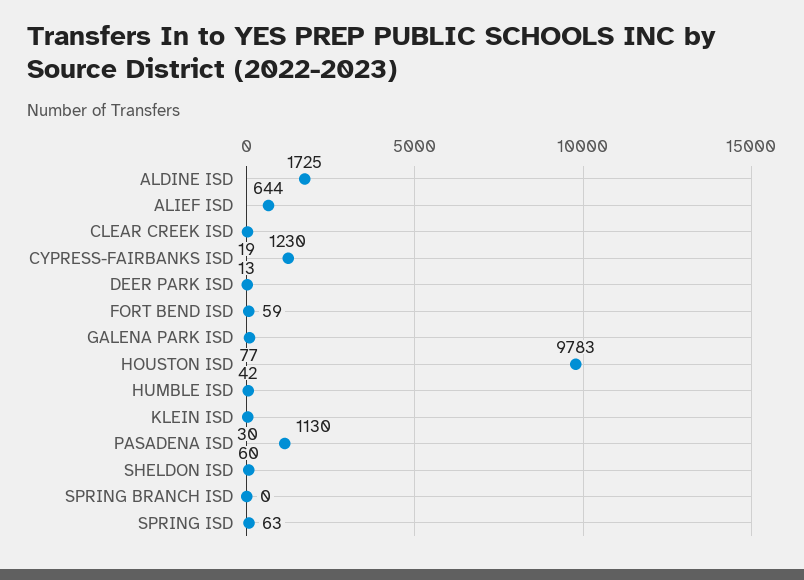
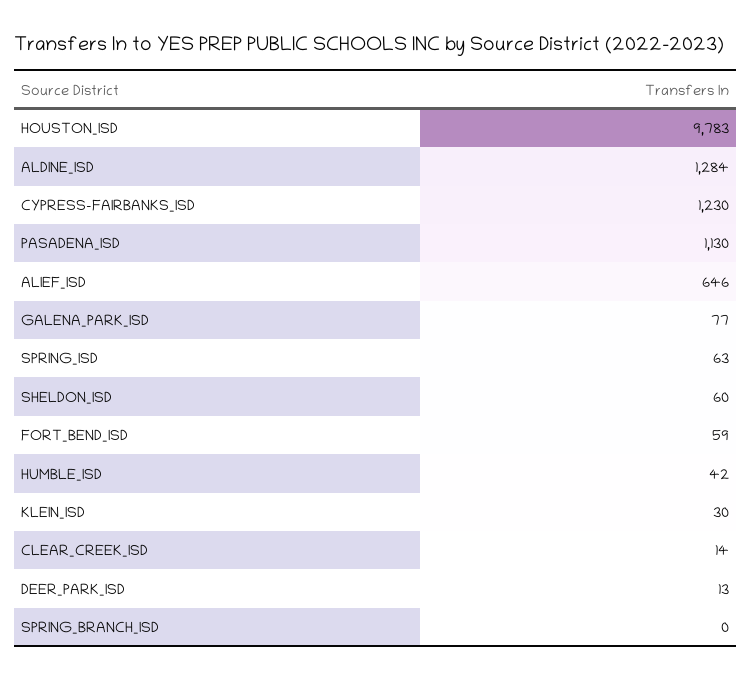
ALDINE ISD: 1725 -> 1284
ALIEF ISD: 644 -> 646
CLEAR CREEK ISD: 19 -> 14

